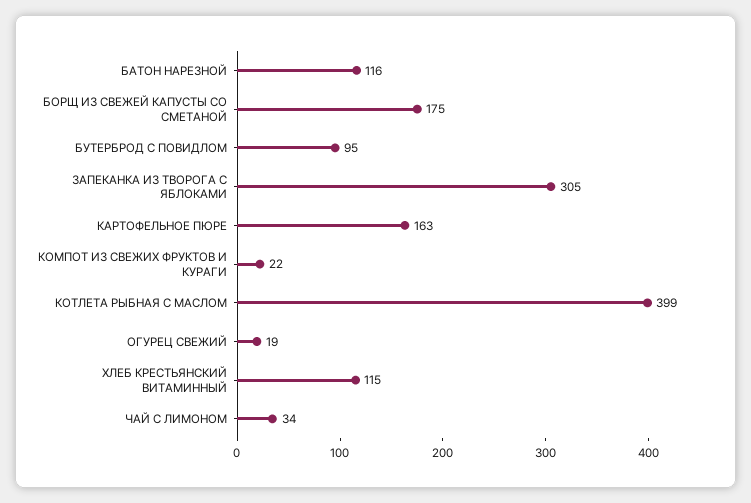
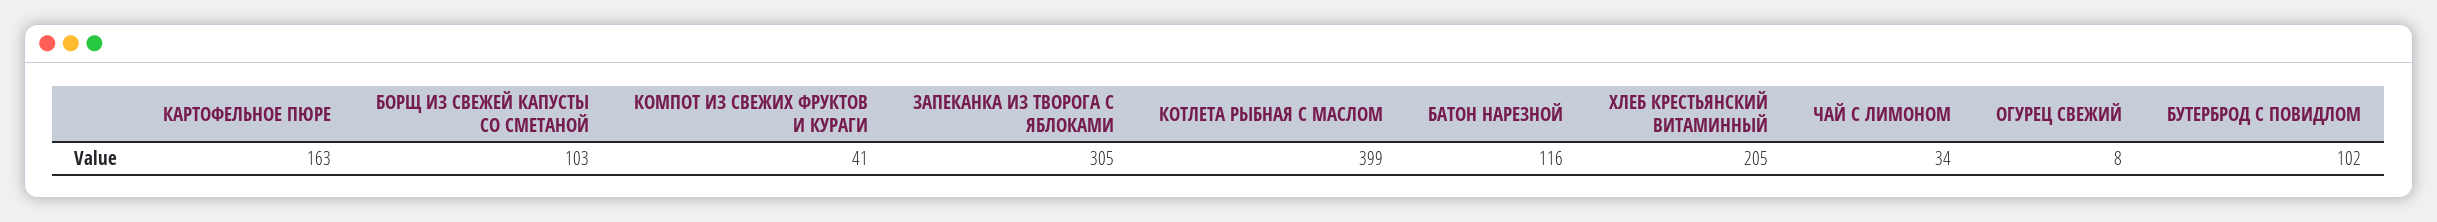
БОРЩ ИЗ СВЕЖЕЙ КАПУСТЫ СО СМЕТАНОЙ: 175 -> 103
БУТЕРБРОД С ПОВИДЛОМ: 95 -> 102
КОМПОТ ИЗ СВЕЖИХ ФРУКТОВ И КУРАГИ: 22 -> 41
ОГУРЕЦ СВЕЖИЙ: 19 -> 8
ХЛЕБ КРЕСТЬЯНСКИЙ ВИТАМИННЫЙ: 115 -> 205

